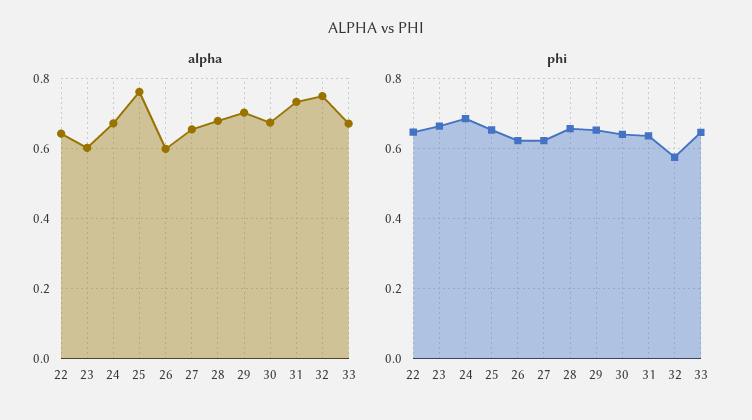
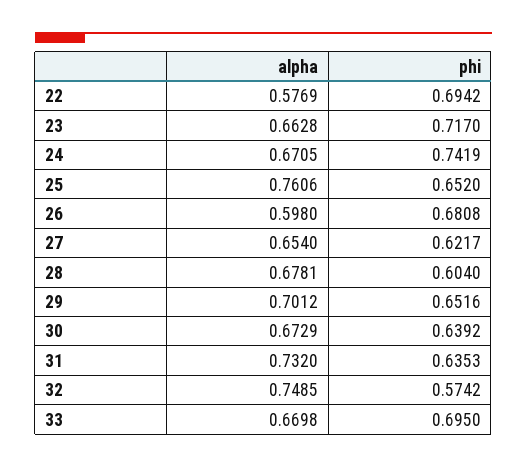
alpha, 22: 0.64 -> 0.5769
alpha, 23: 0.6 -> 0.6628
phi, 22: 0.64 -> 0.6942
phi, 23: 0.66 -> 0.717
phi, 24: 0.68 -> 0.7419
phi, 26: 0.62 -> 0.6808
phi, 28: 0.66 -> 0.604
phi, 33: 0.64 -> 0.695

